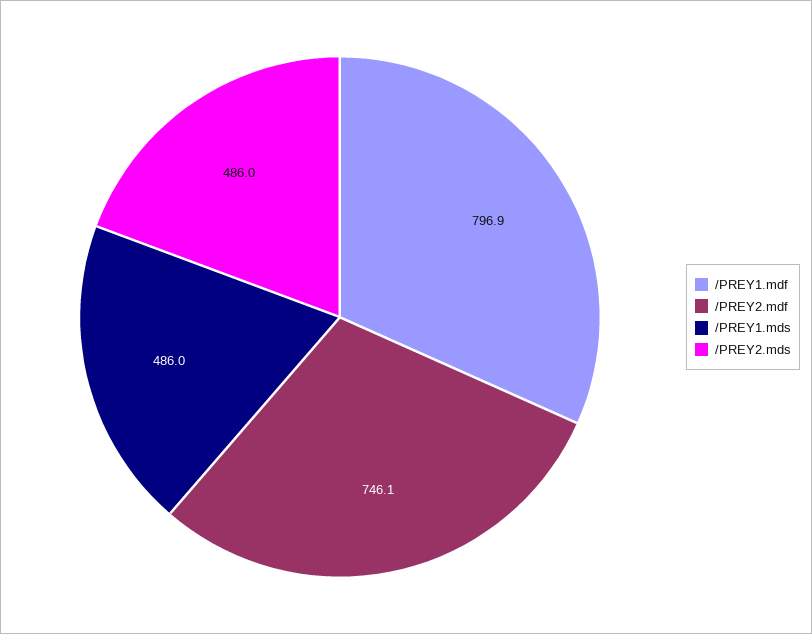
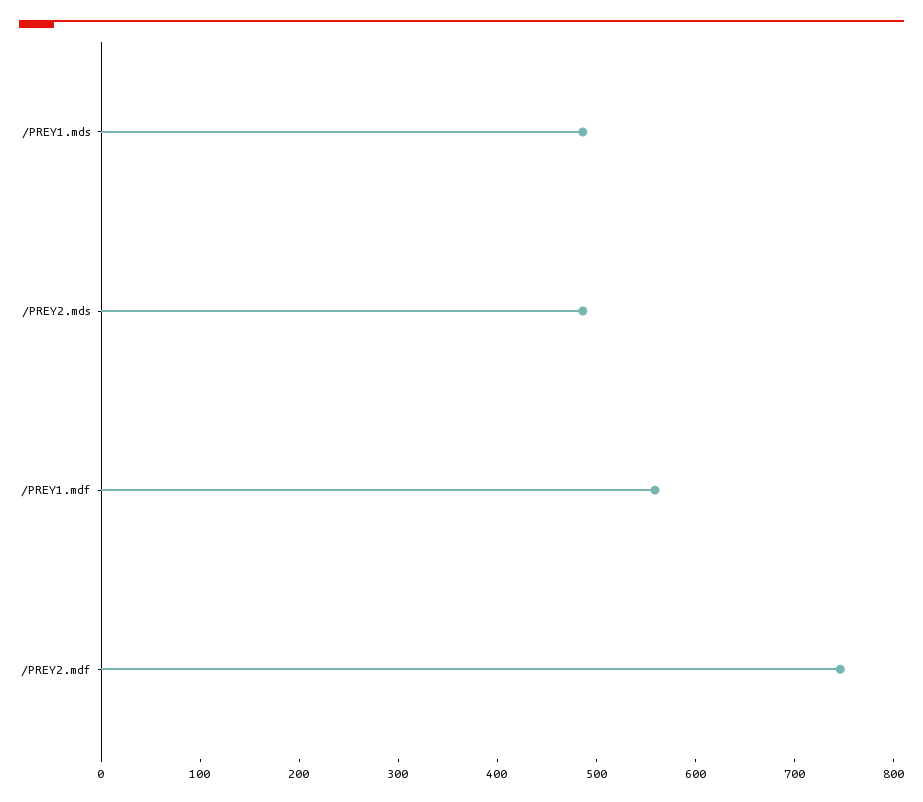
/PREY1.mdf: 796.9 -> 560

